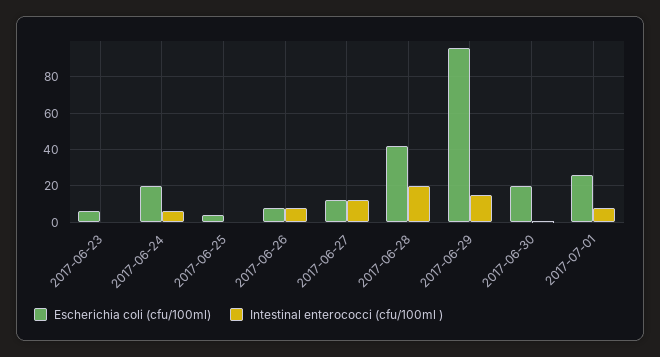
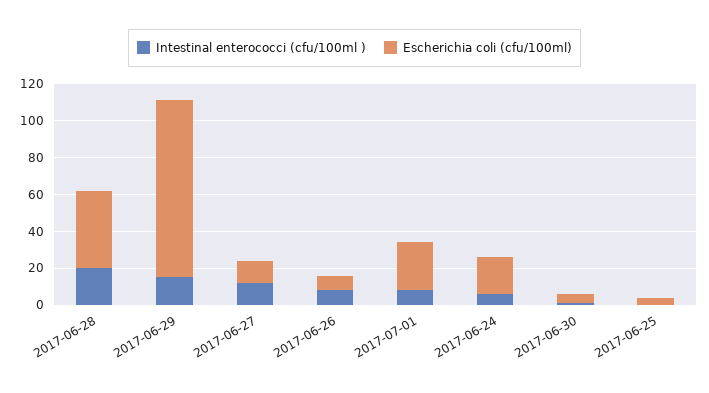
Escherichia coli (cfu/100ml), 2017-06-23: 5 -> none
Intestinal enterococci (cfu/100ml ), 2017-06-23: 0 -> none
Escherichia coli (cfu/100ml), 2017-06-30: 20 -> 5

